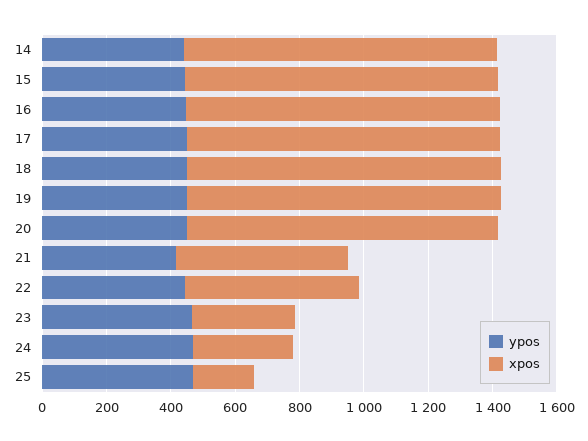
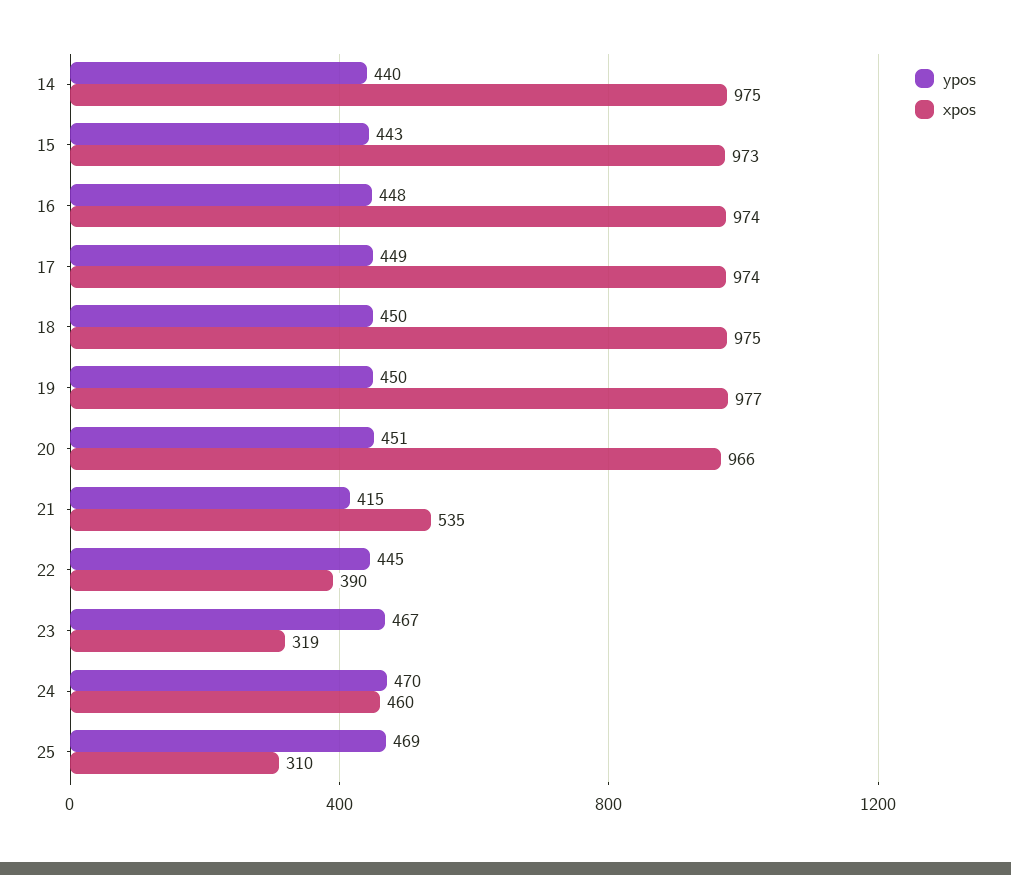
xpos, 22: 550 -> 390
xpos, 24: 300 -> 460
xpos, 25: 200 -> 310

